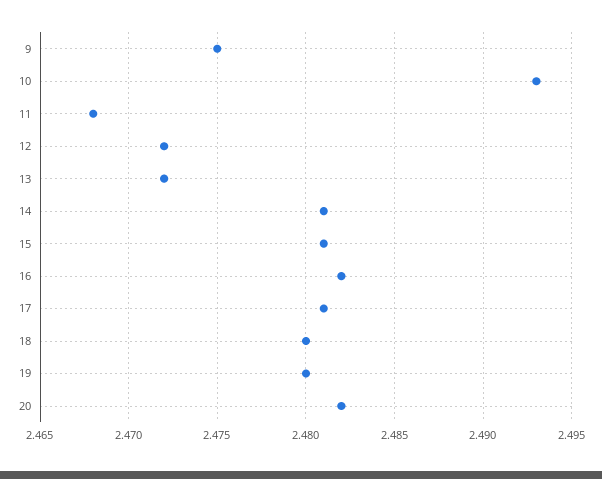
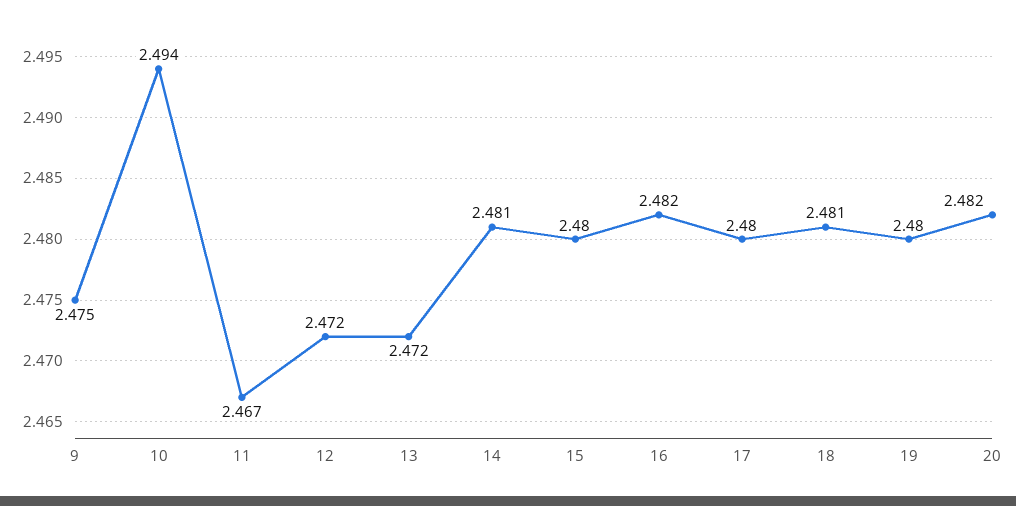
10: 2.493 -> 2.494
11: 2.468 -> 2.467
15: 2.481 -> 2.48
17: 2.481 -> 2.48
18: 2.48 -> 2.481

